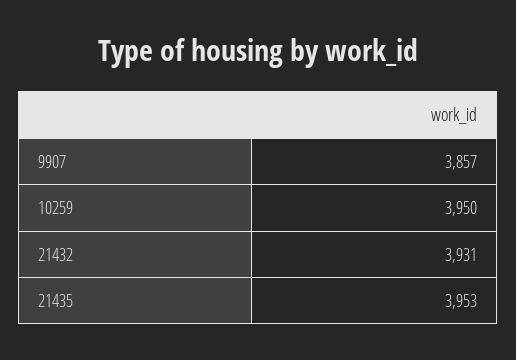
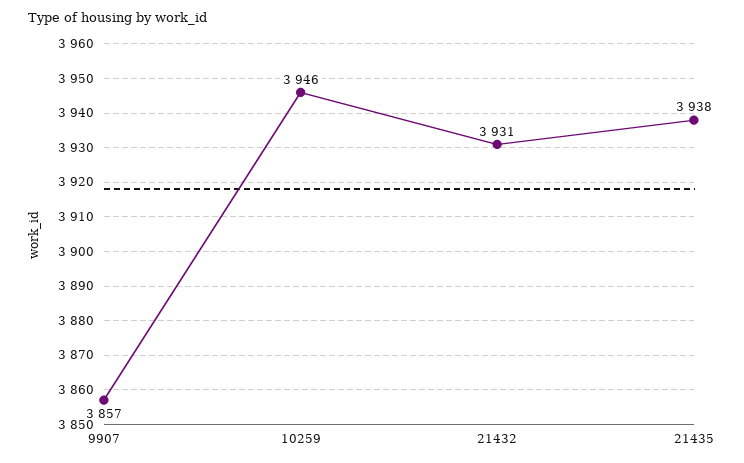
10259: 3950 -> 3946
21435: 3953 -> 3938

